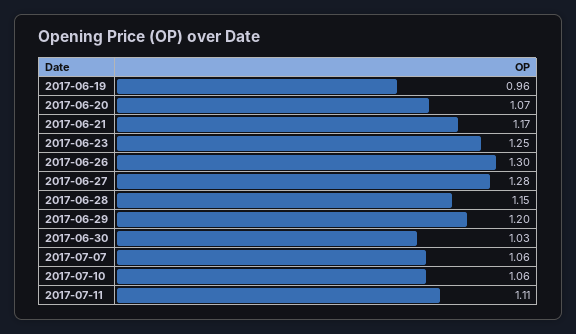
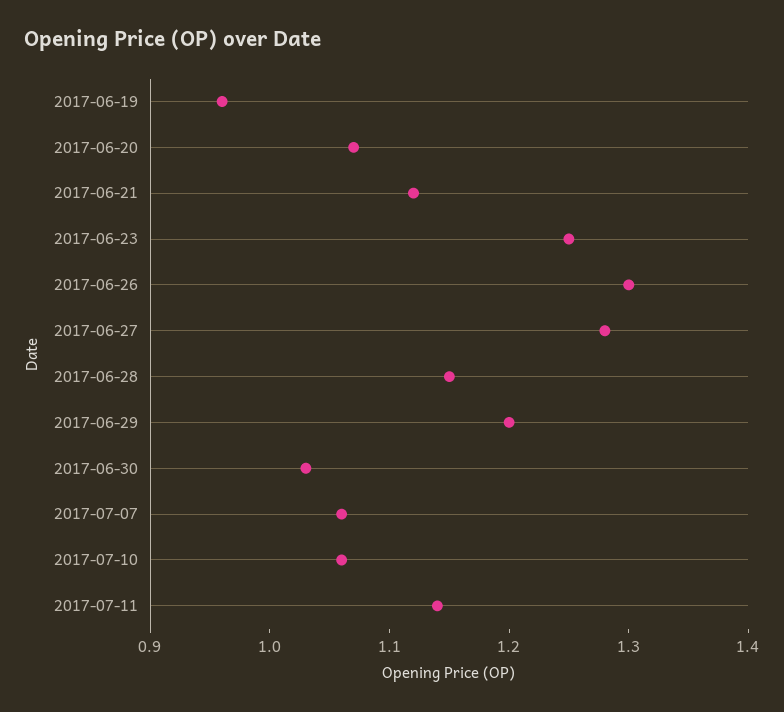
2017-06-21: 1.17 -> 1.12
2017-07-11: 1.11 -> 1.14

